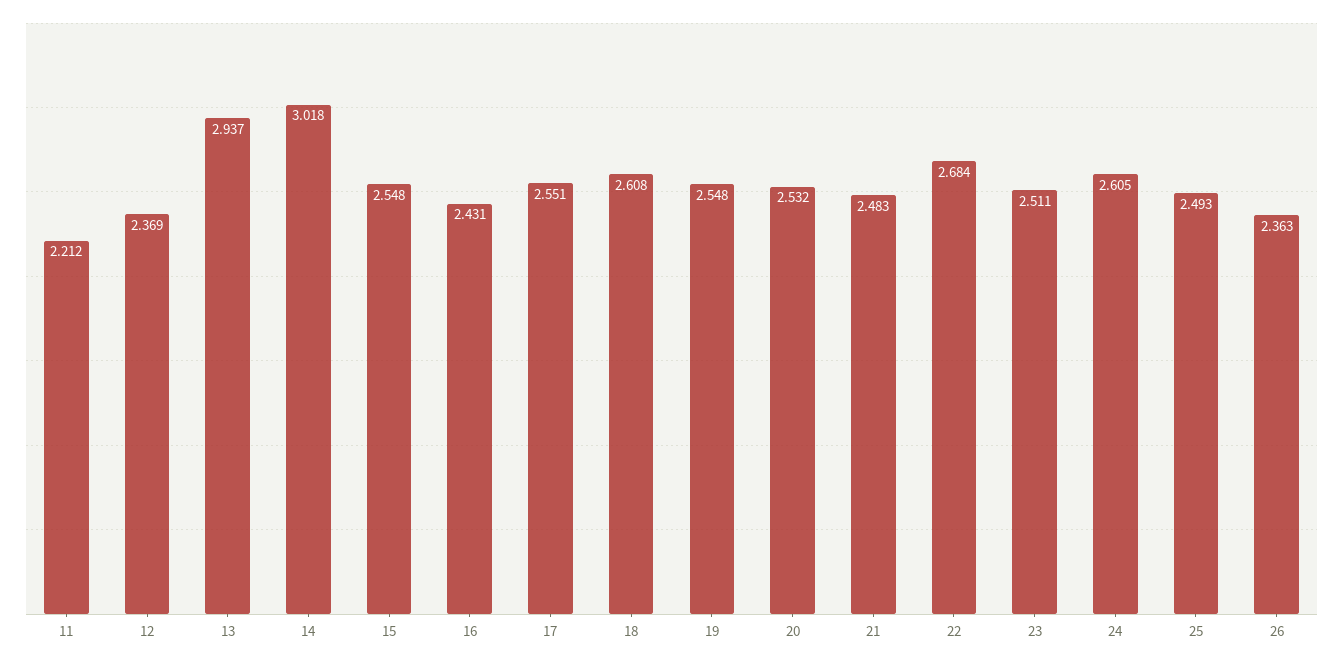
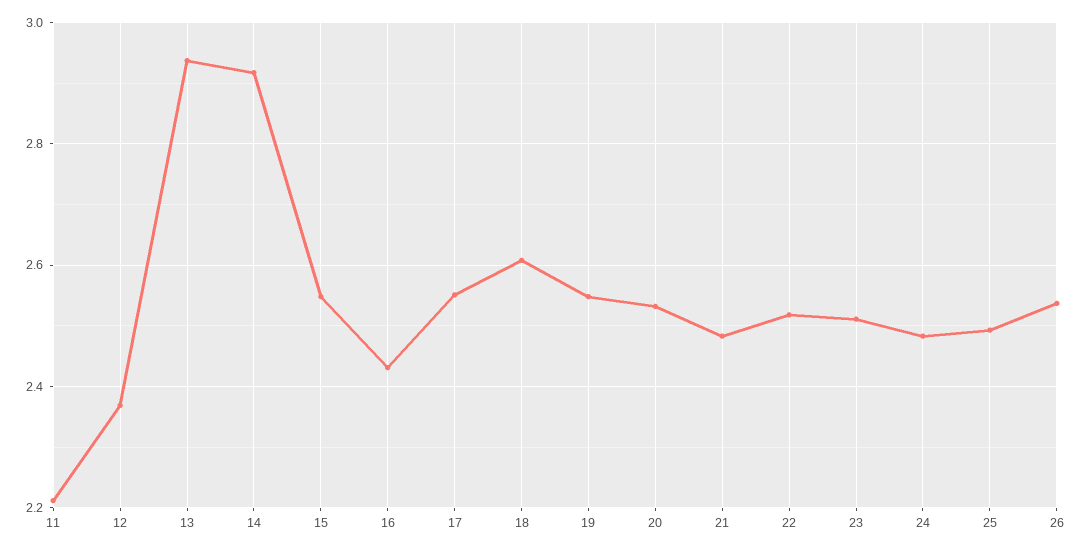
14: 3.018 -> 2.92
22: 2.684 -> 2.52
24: 2.605 -> 2.48
26: 2.363 -> 2.54

